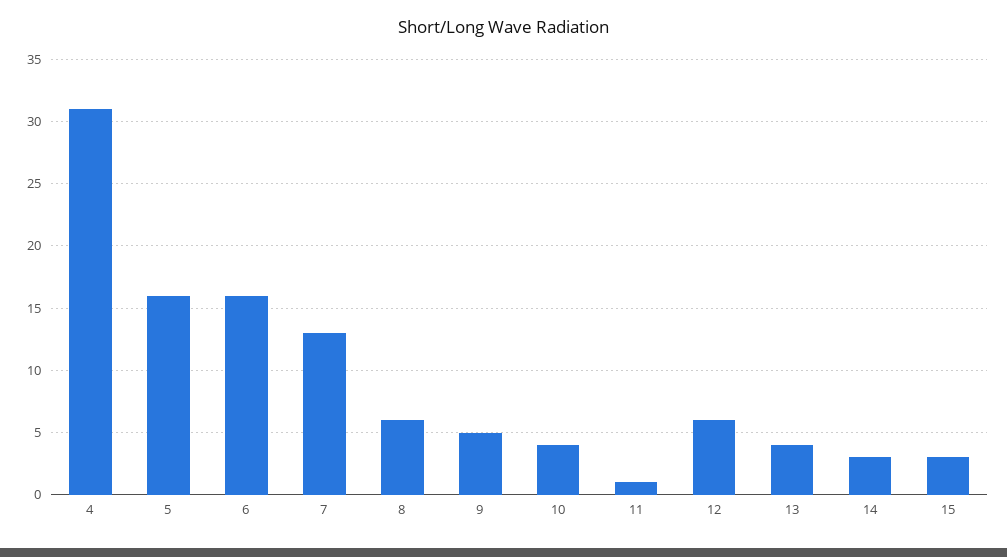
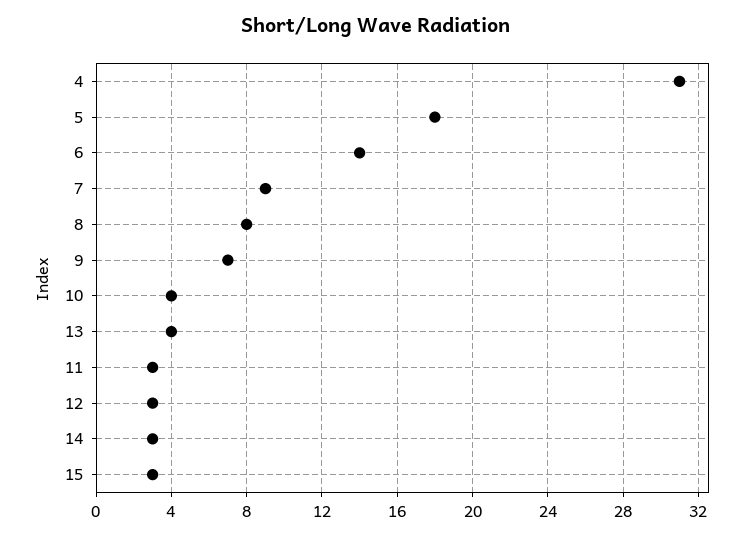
5: 16 -> 18
6: 16 -> 14
7: 13 -> 9
8: 6 -> 8
9: 5 -> 7
11: 1 -> 3
12: 6 -> 3

